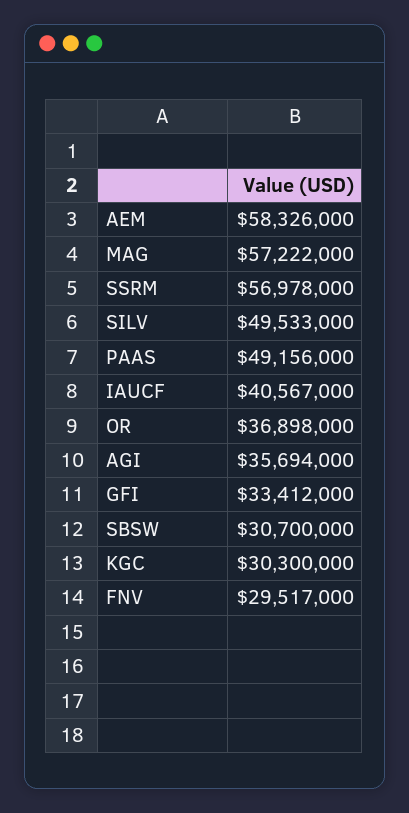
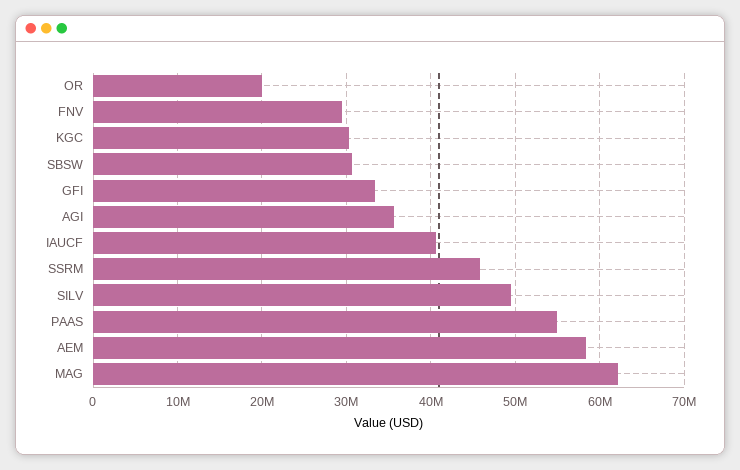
MAG: 57222000 -> 62000000
SSRM: 56978000 -> 46000000
PAAS: 49156000 -> 55000000
OR: 36898000 -> 20000000

